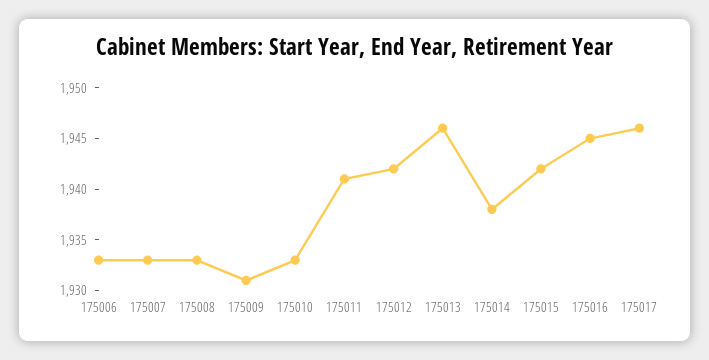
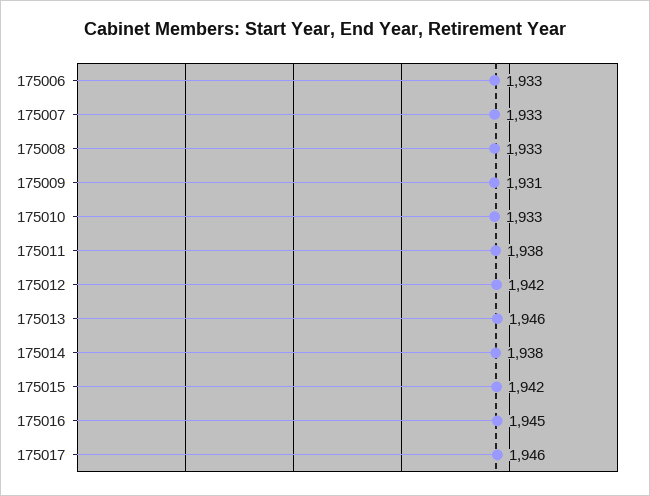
175011: 1941 -> 1938

